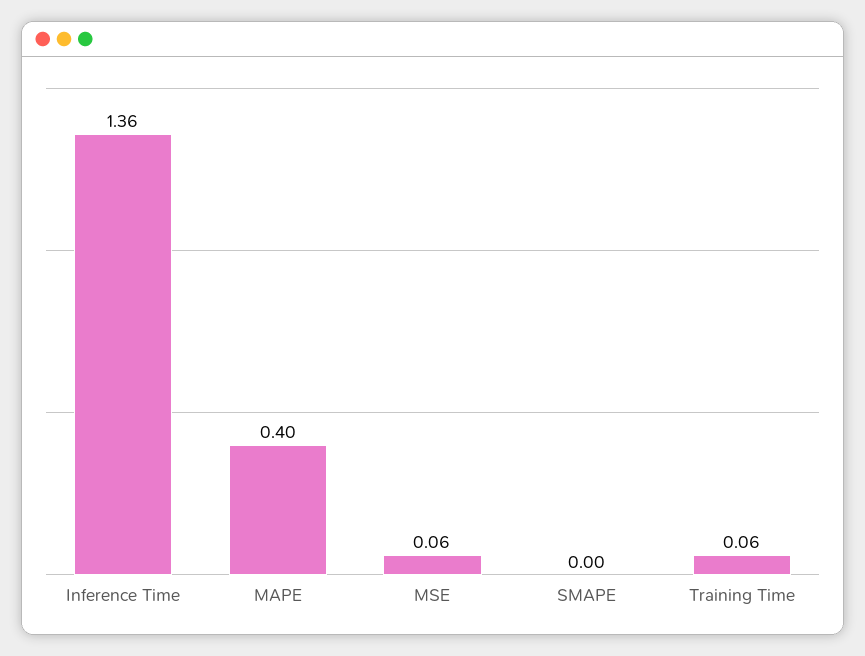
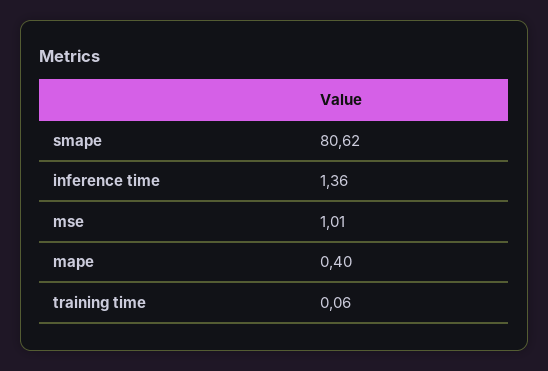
MSE: 0.06 -> 1.01
SMAPE: 0 -> 80.62

